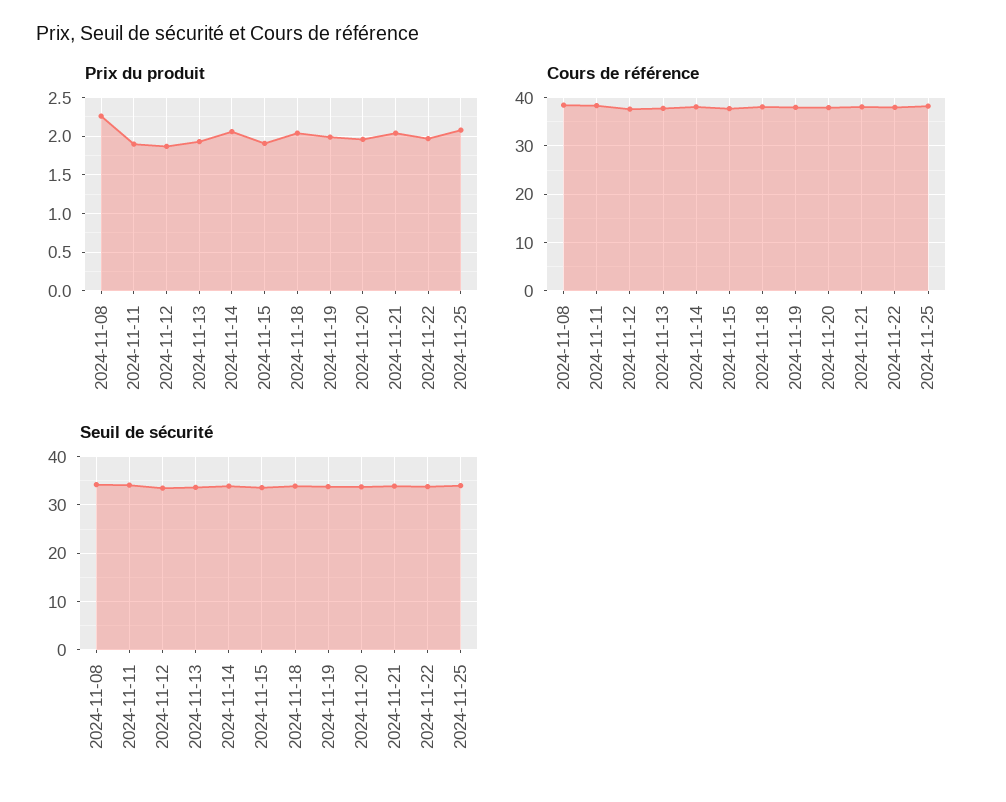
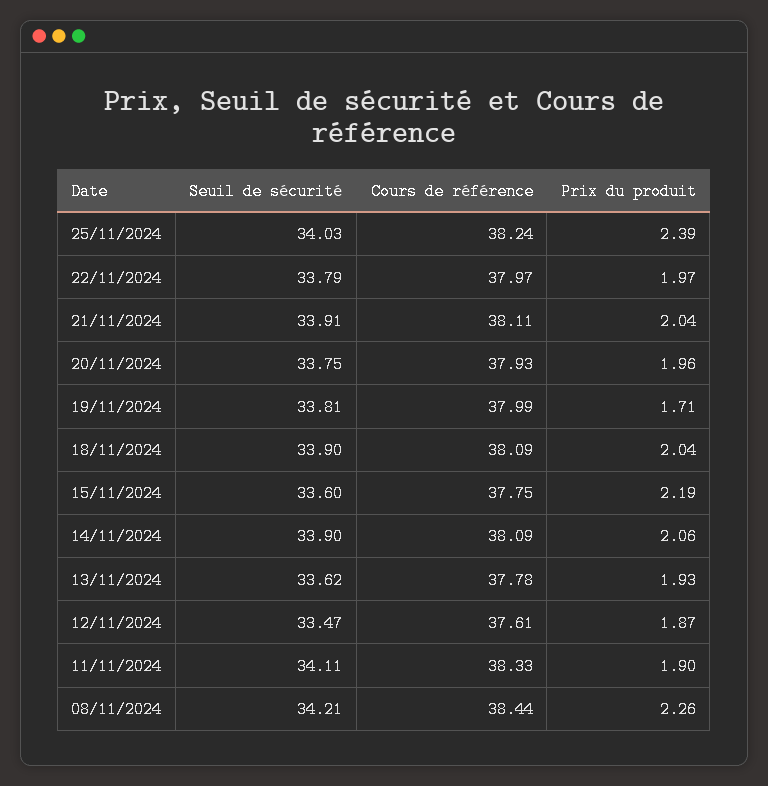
Prix du produit, 2024-11-15: 1.9 -> 2.19
Prix du produit, 2024-11-19: 2 -> 1.71
Prix du produit, 2024-11-25: 2.1 -> 2.39

